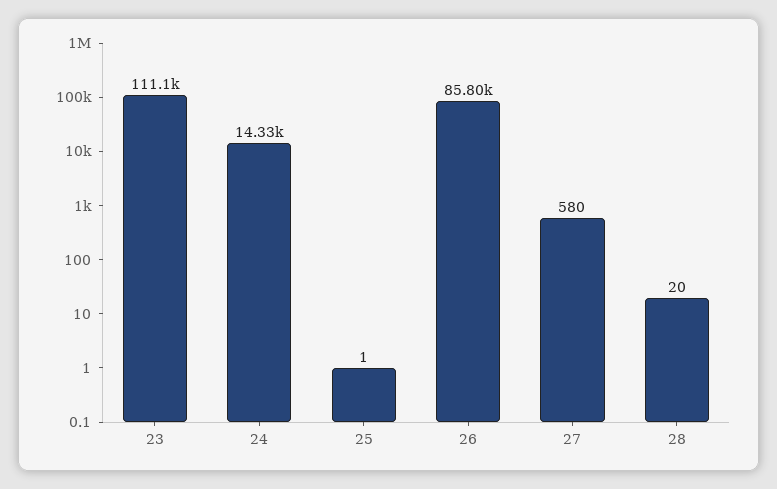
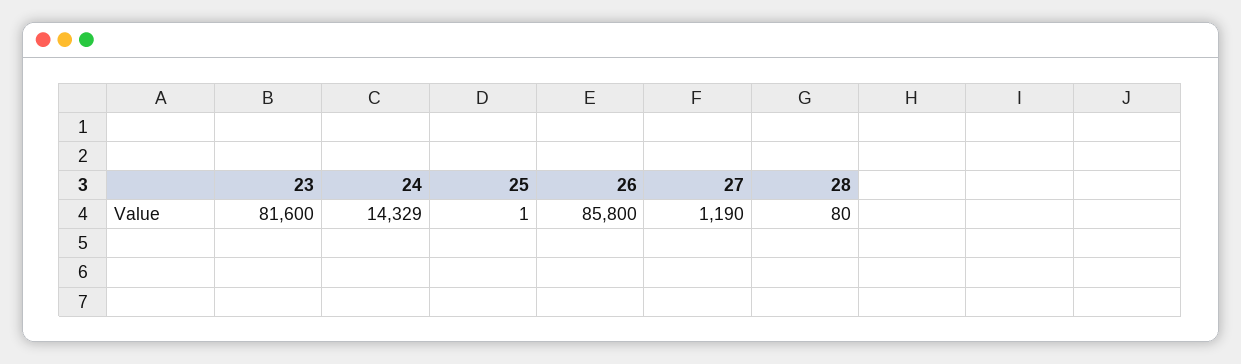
23: 111100 -> 81600
27: 580 -> 1190
28: 20 -> 80

